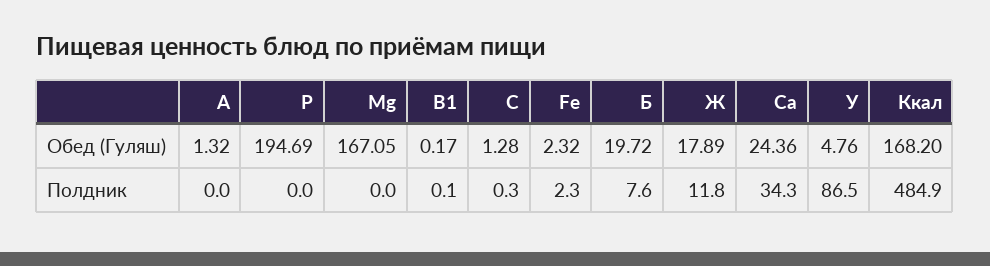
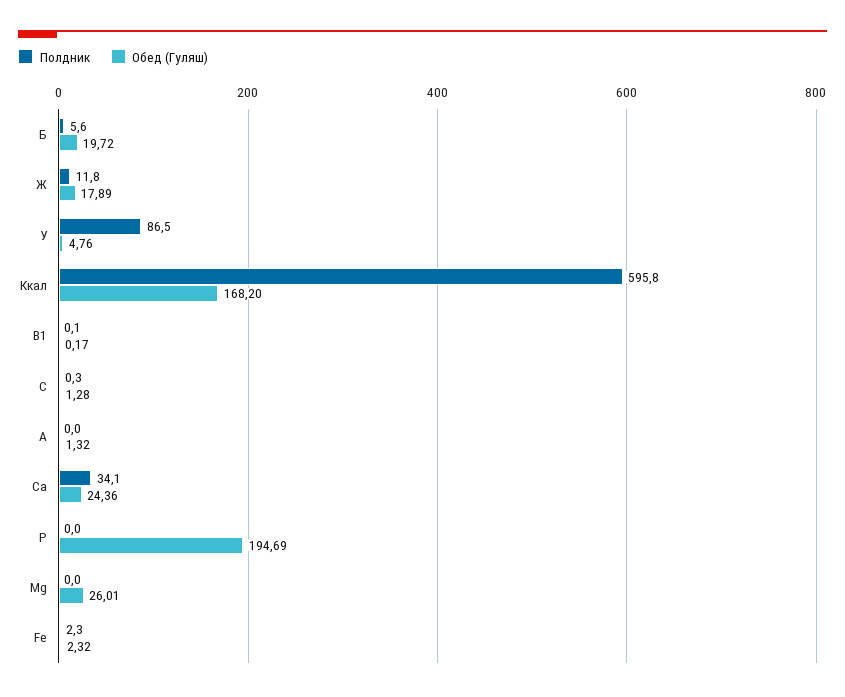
Обед (Гуляш), Мg: 167.05 -> 26.01
Полдник, Б: 7.6 -> 5.6
Полдник, Са: 34.3 -> 34.1
Полдник, Ккал: 484.9 -> 595.8

